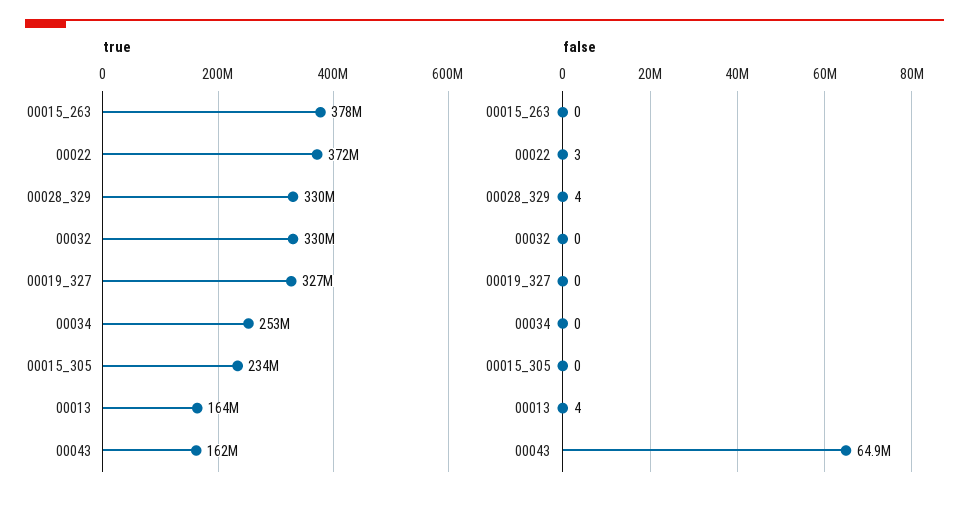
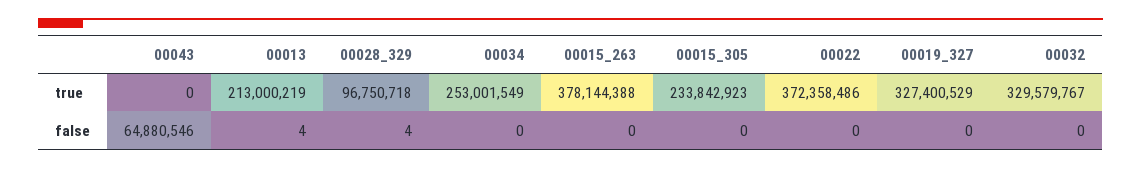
true, 00028_329: 330000000 -> 96750718
true, 00013: 164000000 -> 213000219
true, 00043: 162000000 -> 0
false, 00022: 3 -> 0

